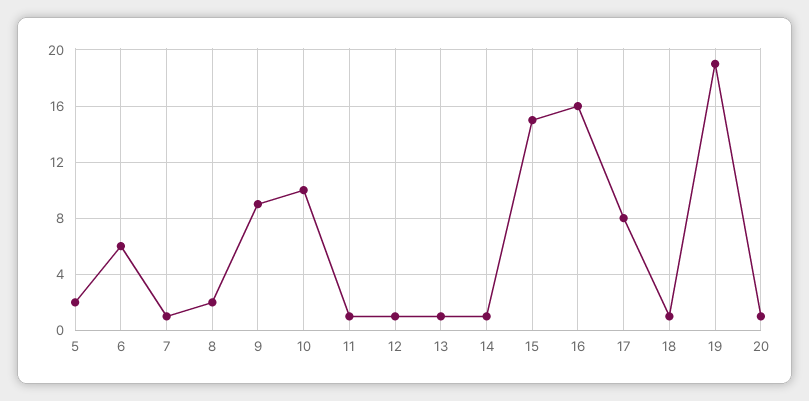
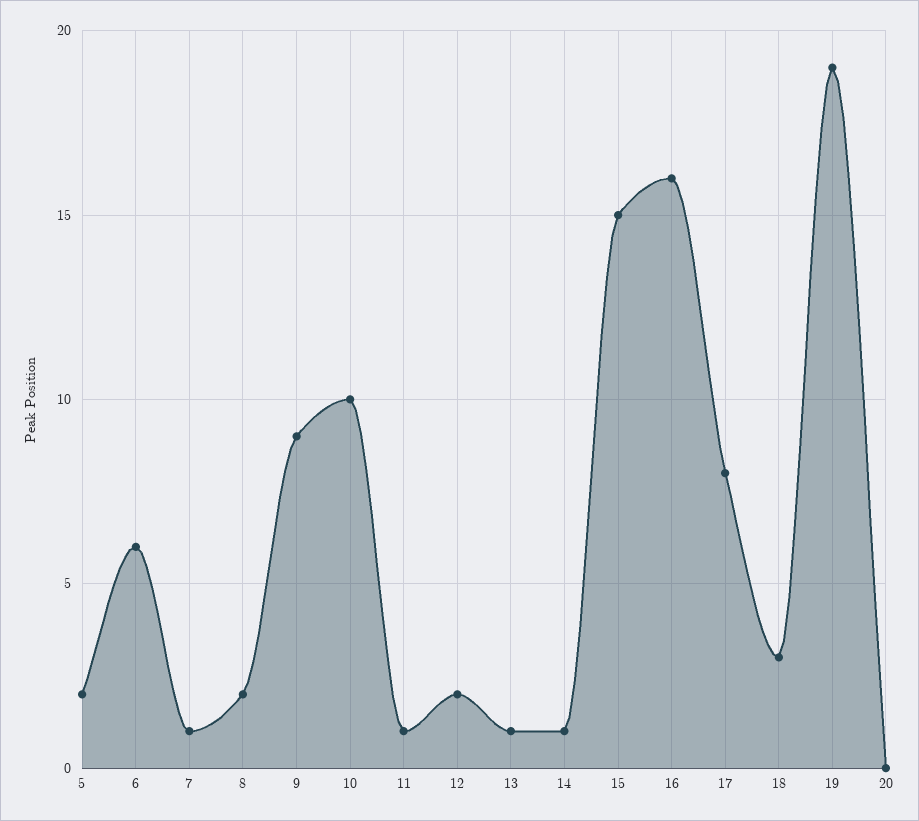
12: 1 -> 2
18: 1 -> 3
20: 1 -> 0

